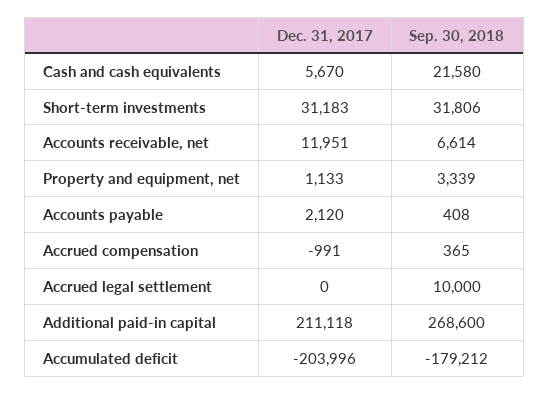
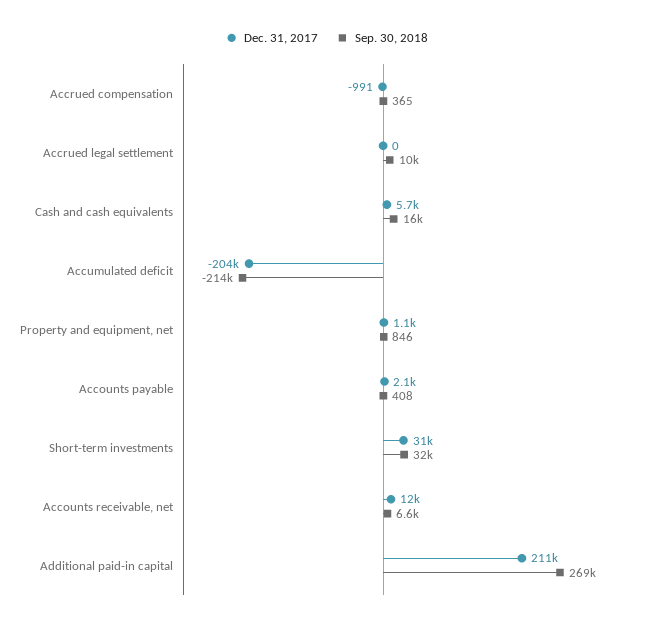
Sep. 30, 2018, Cash and cash equivalents: 21580 -> 16000
Sep. 30, 2018, Property and equipment, net: 3339 -> 846
Sep. 30, 2018, Accumulated deficit: -179212 -> -214000

